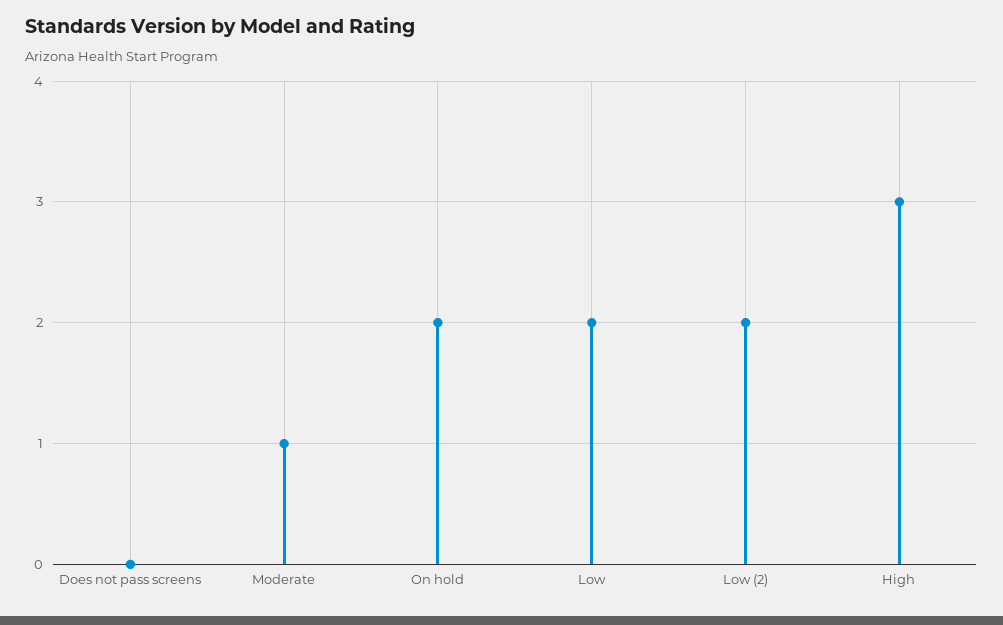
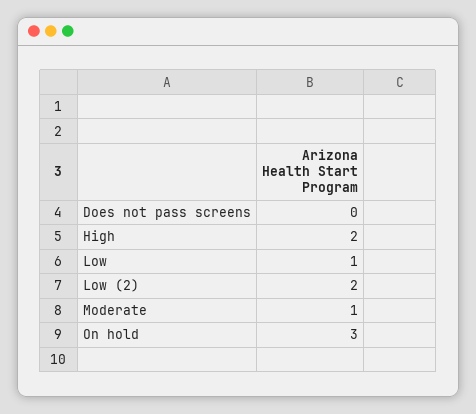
On hold: 2 -> 3
Low: 2 -> 1
High: 3 -> 2

